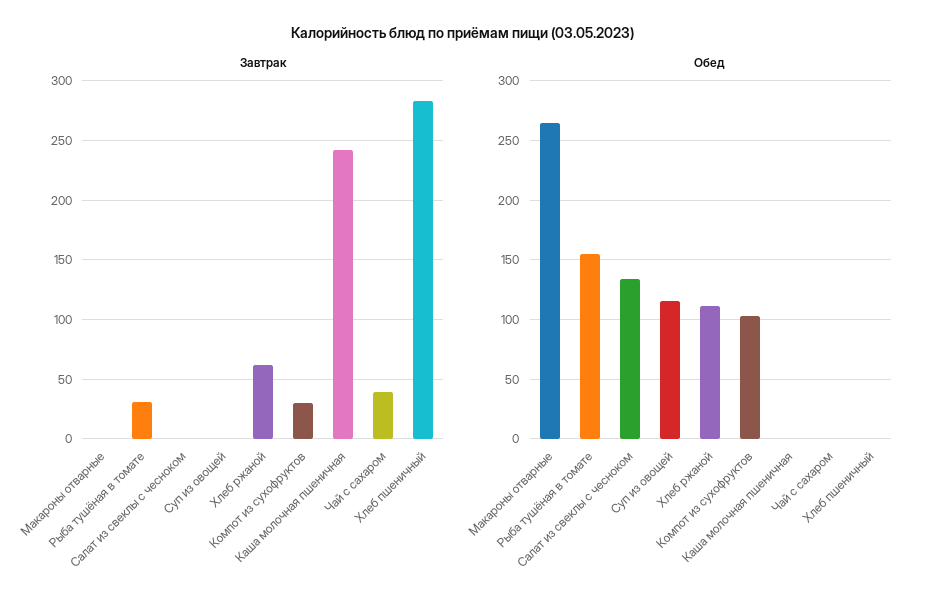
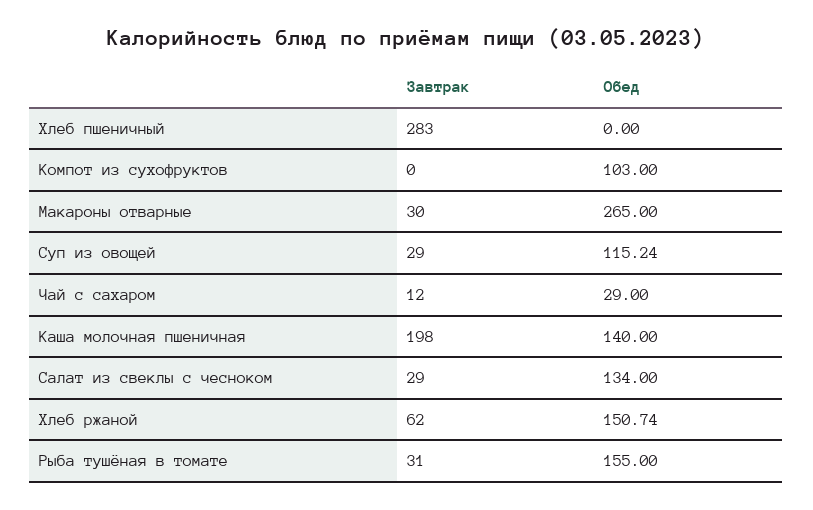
Завтрак, Макароны отварные: 0 -> 30
Завтрак, Салат из свеклы с чесноком: 0 -> 29
Завтрак, Суп из овощей: 0 -> 29
Завтрак, Компот из сухофруктов: 30 -> 0
Завтрак, Каша молочная пшеничная: 240 -> 198
Завтрак, Чай с сахаром: 40 -> 12
Обед, Хлеб ржаной: 110 -> 150.74
Обед, Каша молочная пшеничная: 0 -> 140
Обед, Чай с сахаром: 0 -> 29

